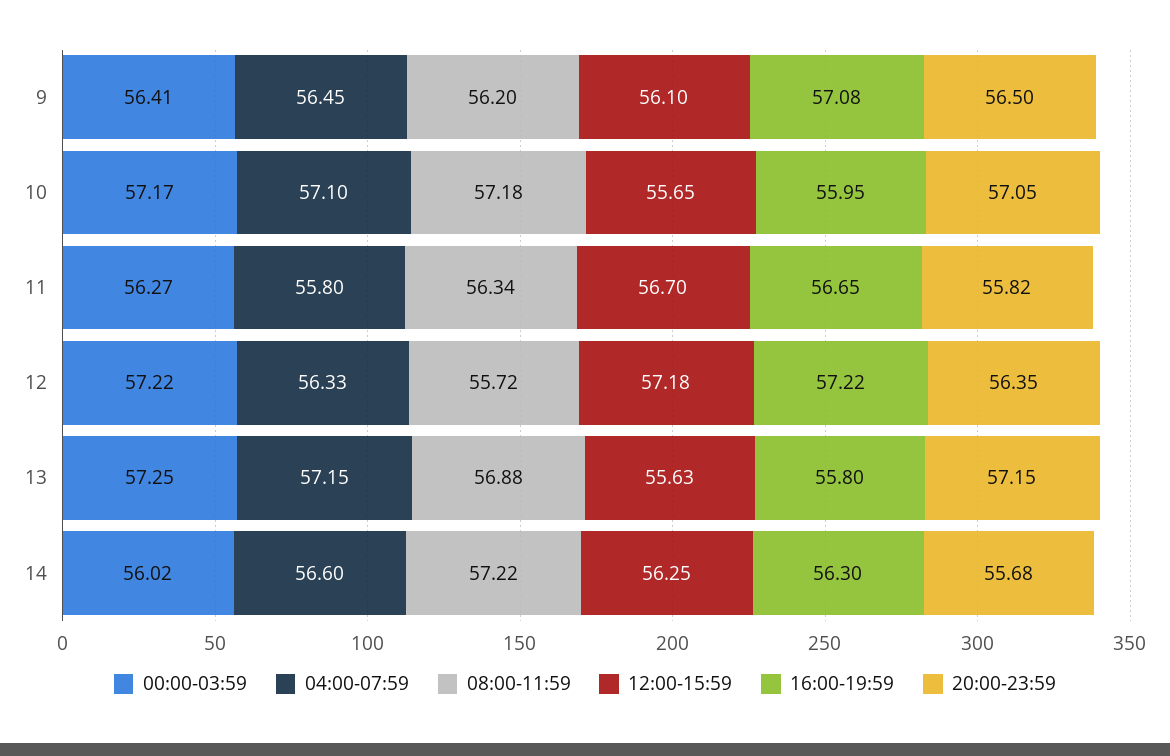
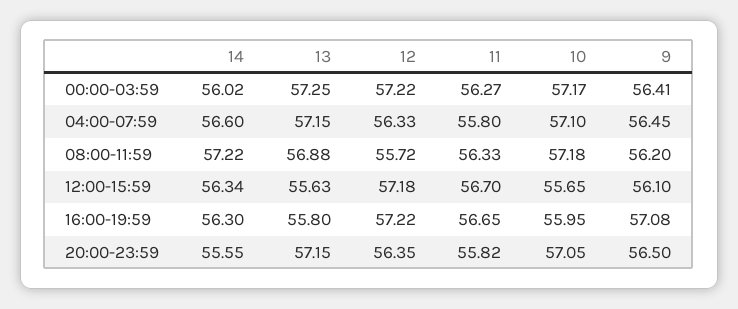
08:00-11:59, 11: 56.34 -> 56.33
12:00-15:59, 14: 56.25 -> 56.34
20:00-23:59, 14: 55.68 -> 55.55

